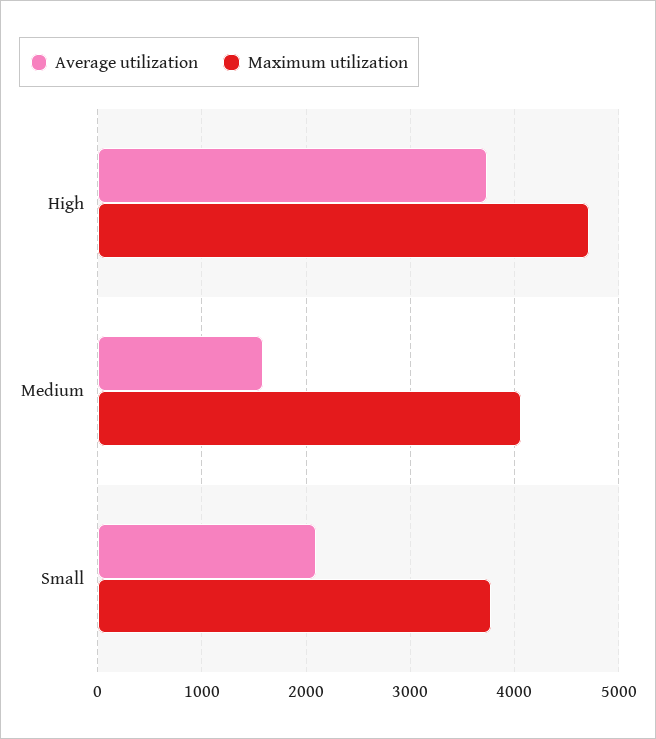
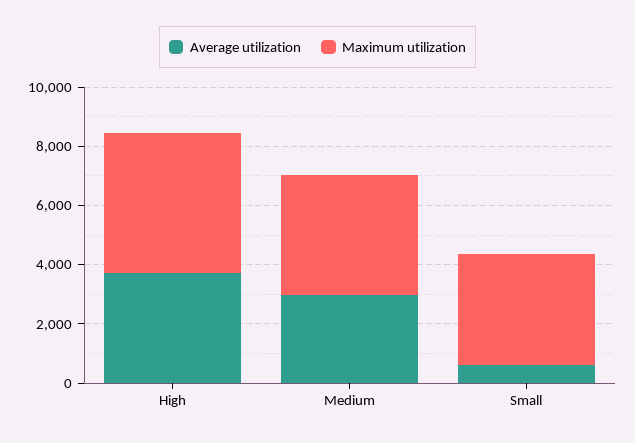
Average utilization, Medium: 1600 -> 3000
Average utilization, Small: 2100 -> 500

